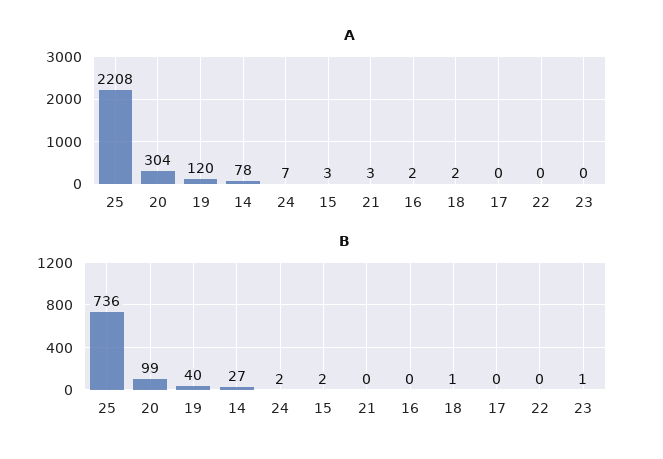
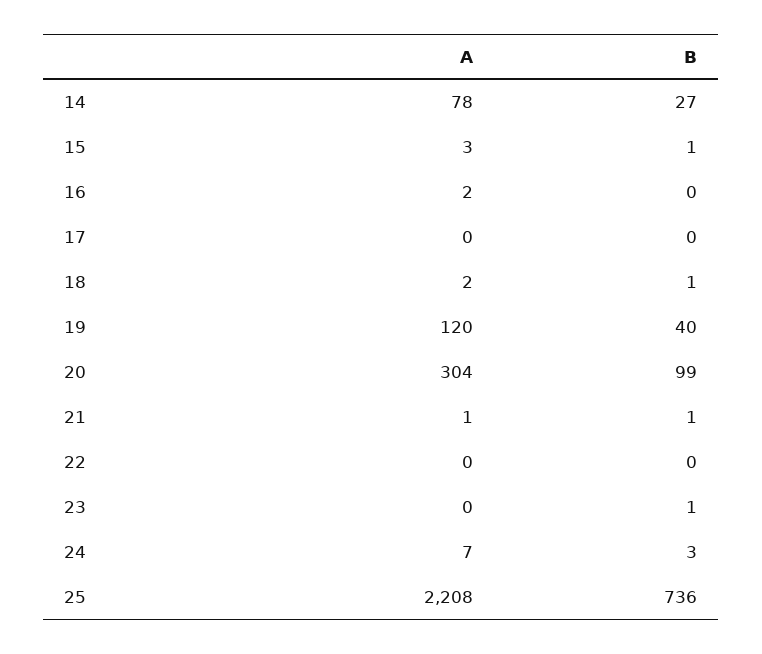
A, 21: 3 -> 1
B, 24: 2 -> 3
B, 15: 2 -> 1
B, 21: 0 -> 1

